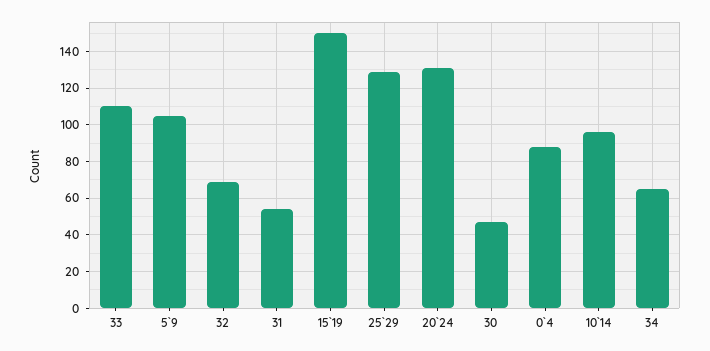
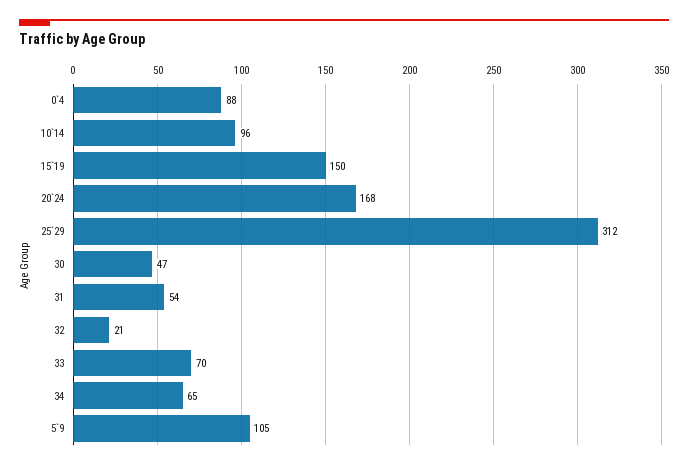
33: 110 -> 70
32: 70 -> 21
25`29: 130 -> 312
20`24: 130 -> 168

